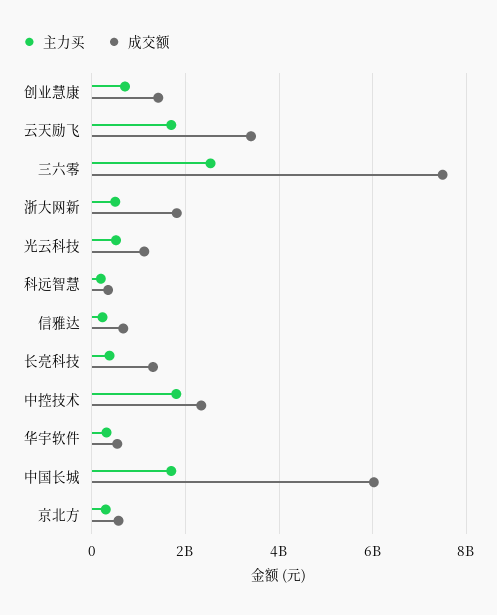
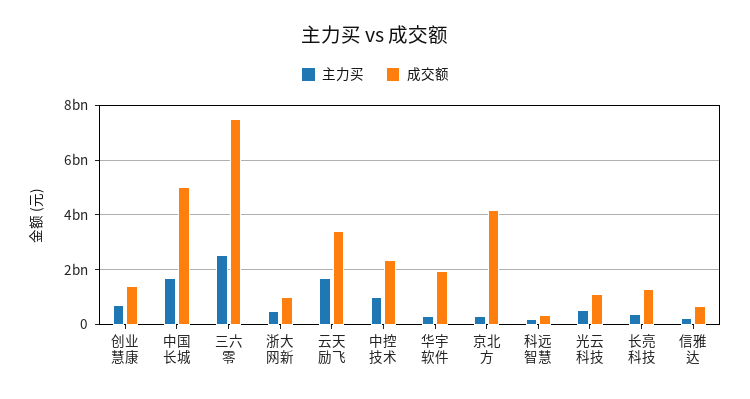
成交额, 浙大网新: 1800000000 -> 1000000000
主力买, 中控技术: 1800000000 -> 1000000000
成交额, 华宇软件: 600000000 -> 2000000000
成交额, 中国长城: 6000000000 -> 5000000000
成交额, 京北方: 600000000 -> 4250000000

